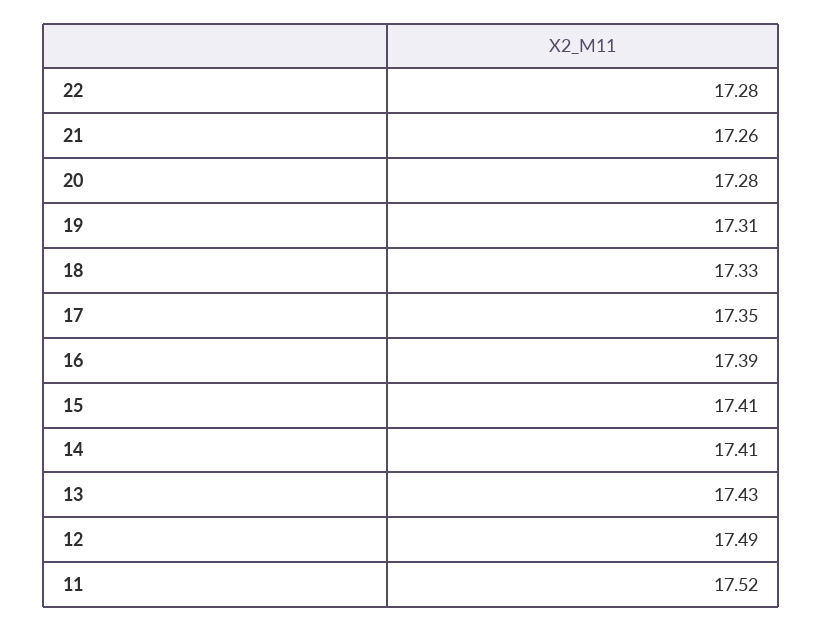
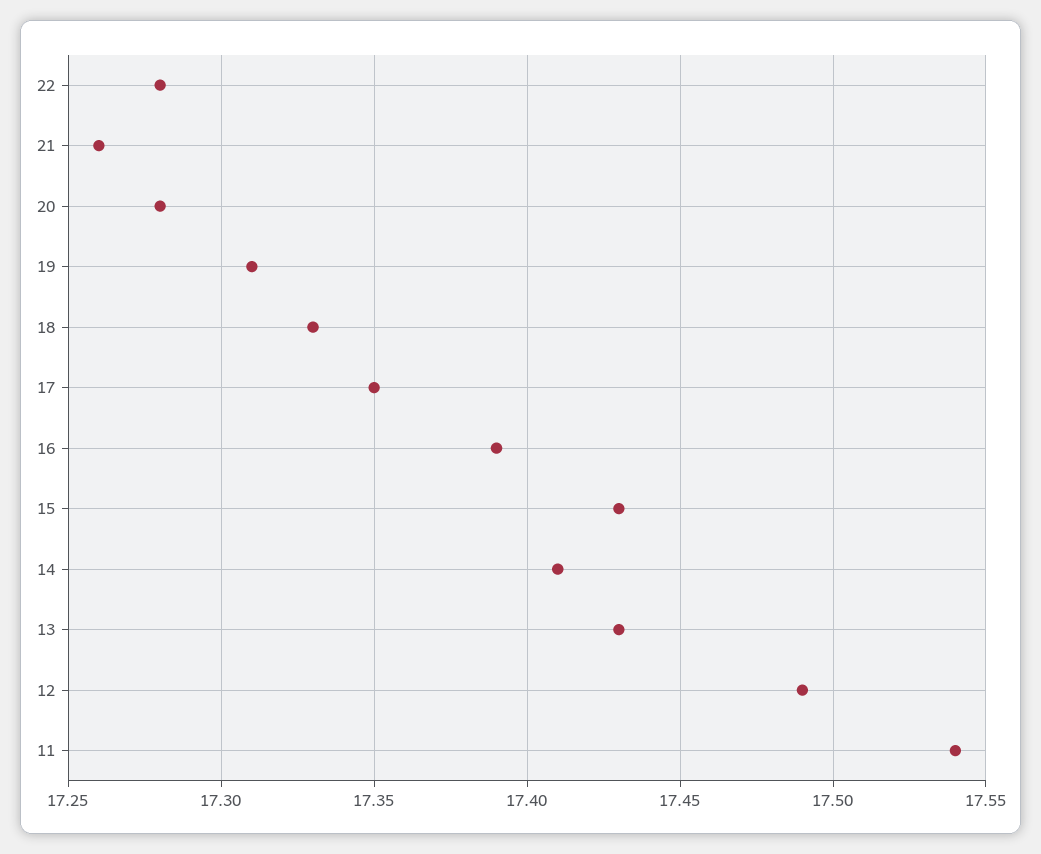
15: 17.41 -> 17.43
11: 17.52 -> 17.54

